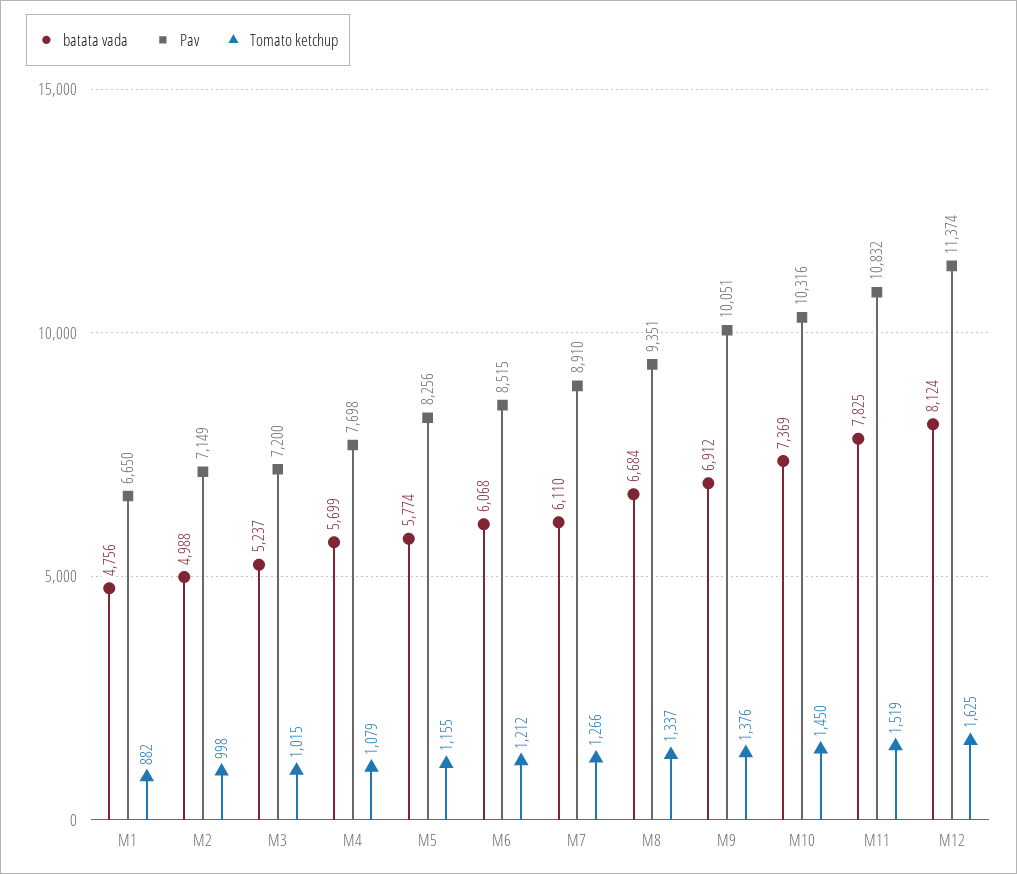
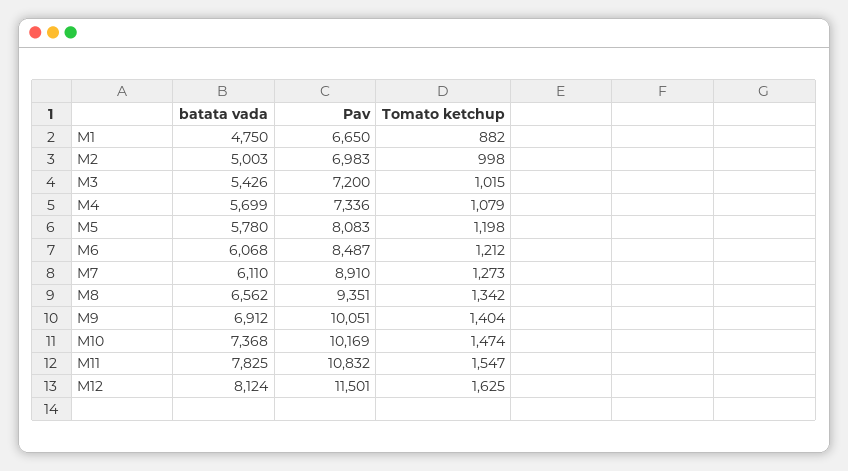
batata vada, M1: 4756 -> 4750
batata vada, M2: 4988 -> 5003
Pav, M2: 7149 -> 6983
batata vada, M3: 5237 -> 5426
Pav, M4: 7698 -> 7336
batata vada, M5: 5774 -> 5780
Pav, M5: 8256 -> 8083
Tomato ketchup, M5: 1155 -> 1198
Pav, M6: 8515 -> 8487
Tomato ketchup, M7: 1266 -> 1273
batata vada, M8: 6684 -> 6562
Tomato ketchup, M8: 1337 -> 1342
Tomato ketchup, M9: 1376 -> 1404
batata vada, M10: 7369 -> 7368
Pav, M10: 10316 -> 10169
Tomato ketchup, M10: 1450 -> 1474
Tomato ketchup, M11: 1519 -> 1547
Pav, M12: 11374 -> 11501

